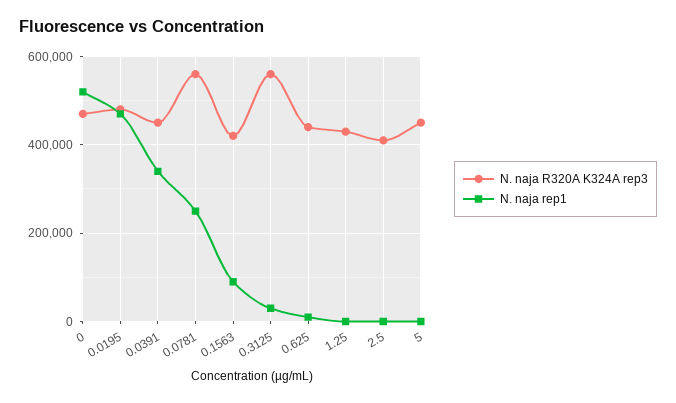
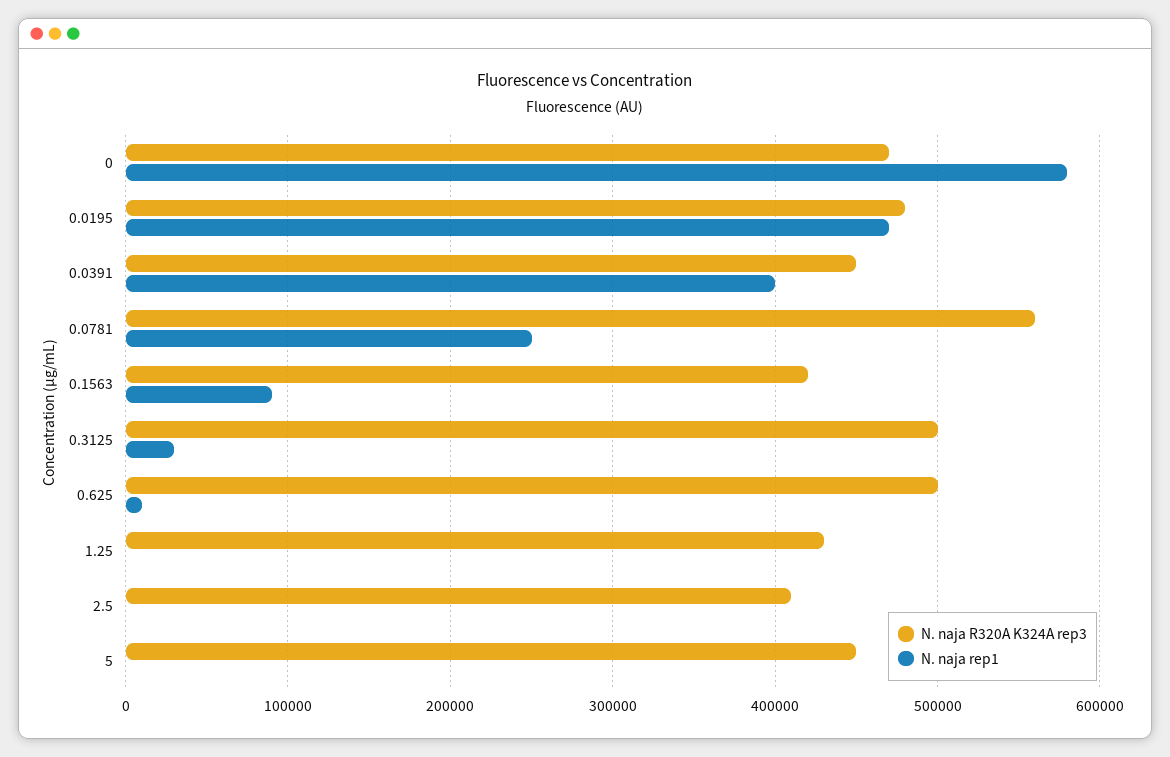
N. naja rep1, 0: 520000 -> 580000
N. naja rep1, 0.0391: 340000 -> 400000
N. naja R320A K324A rep3, 0.3125: 560000 -> 500000
N. naja R320A K324A rep3, 0.625: 440000 -> 500000

